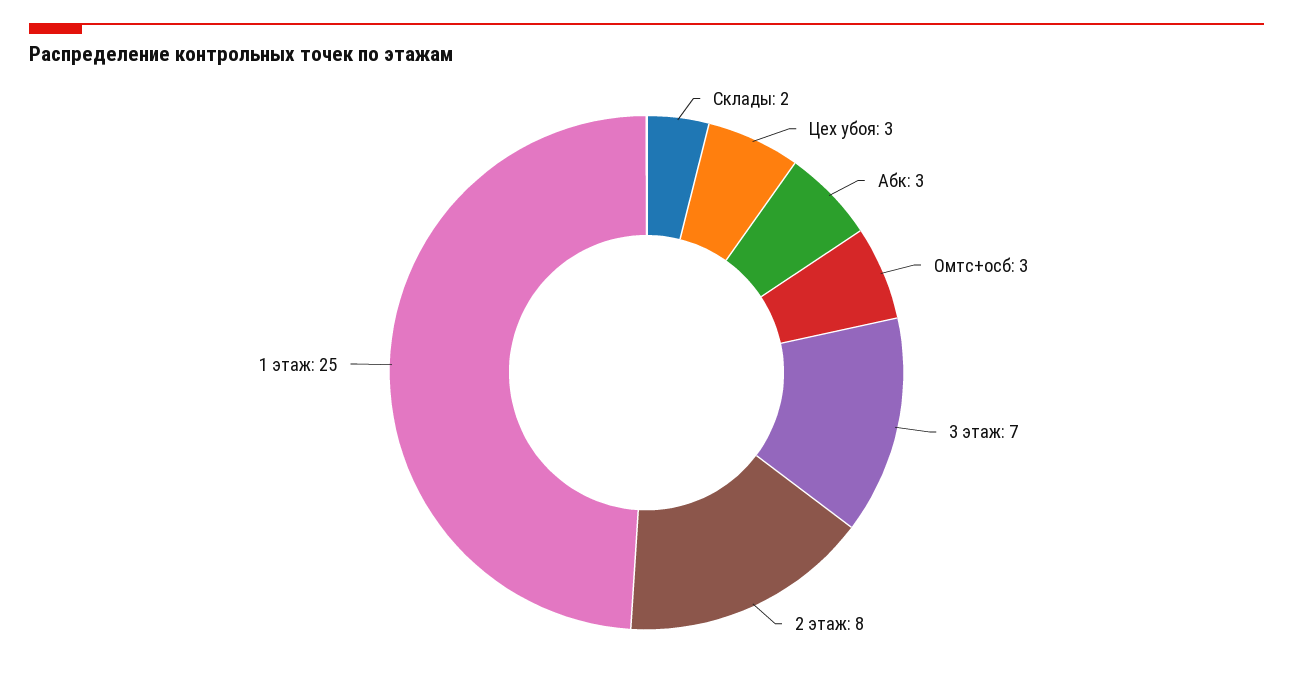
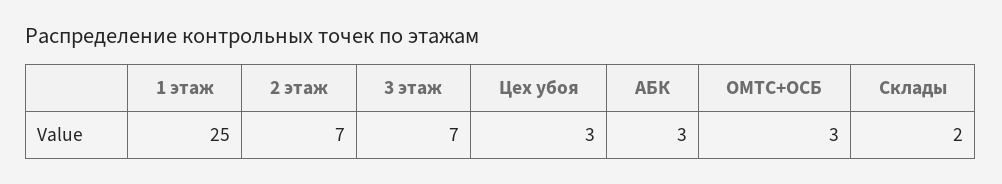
2 этаж: 8 -> 7

